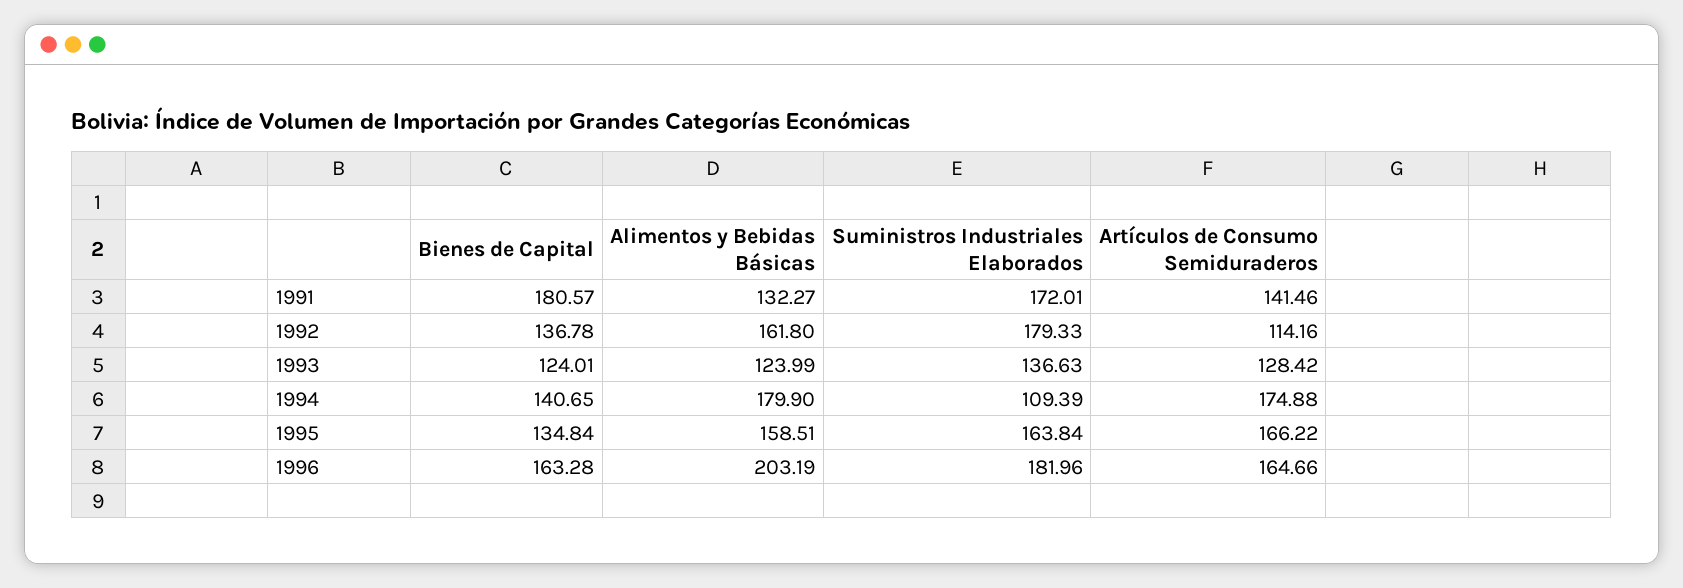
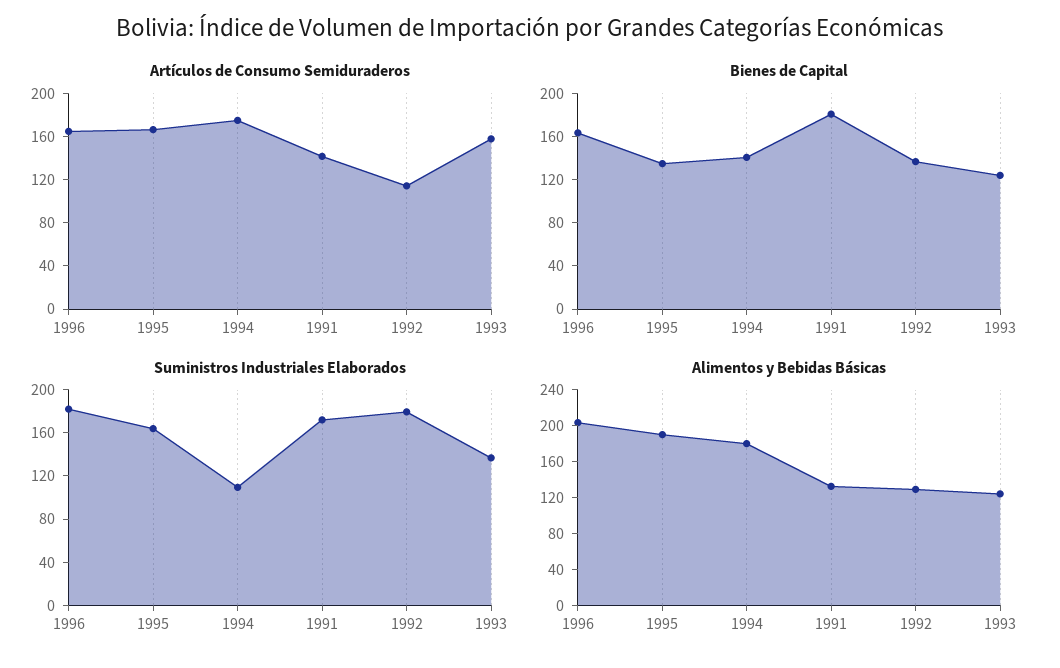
Alimentos y Bebidas Básicas, 1992: 161.8 -> 130
Artículos de Consumo Semiduraderos, 1993: 128.42 -> 160
Alimentos y Bebidas Básicas, 1995: 158.51 -> 190

